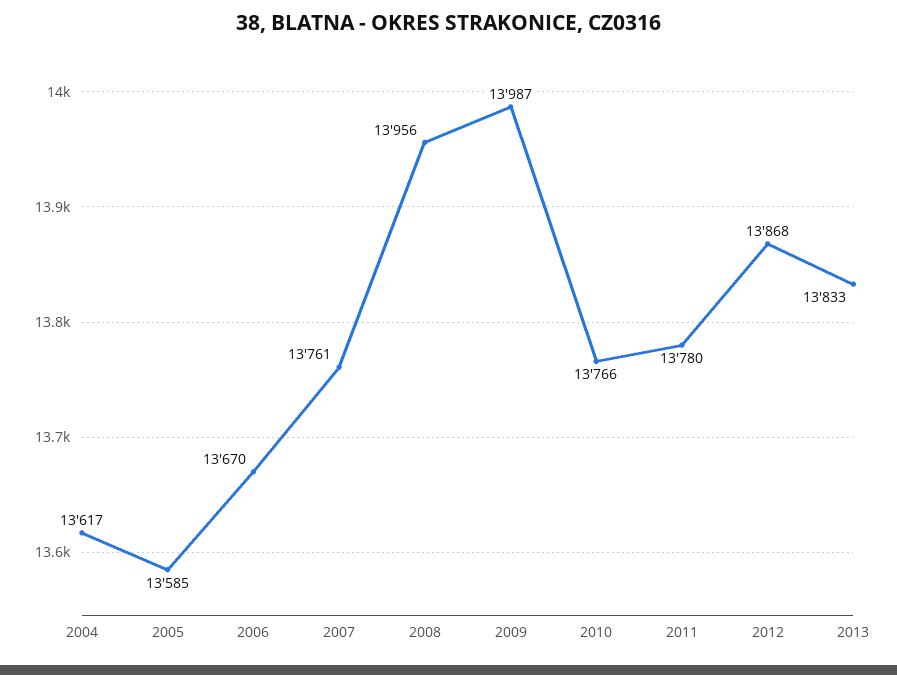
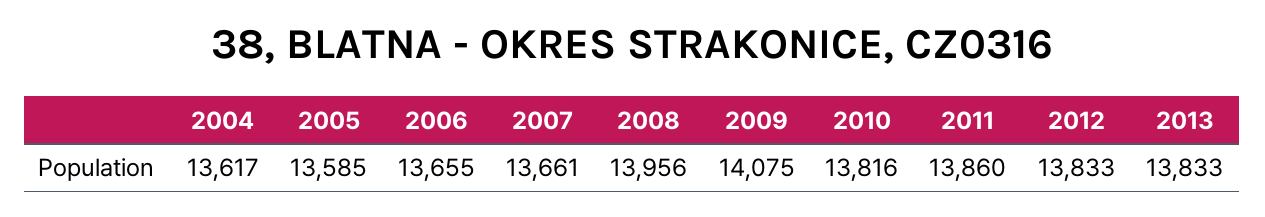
2006: 13670 -> 13655
2007: 13761 -> 13661
2009: 13987 -> 14075
2010: 13766 -> 13816
2011: 13780 -> 13860
2012: 13868 -> 13833

